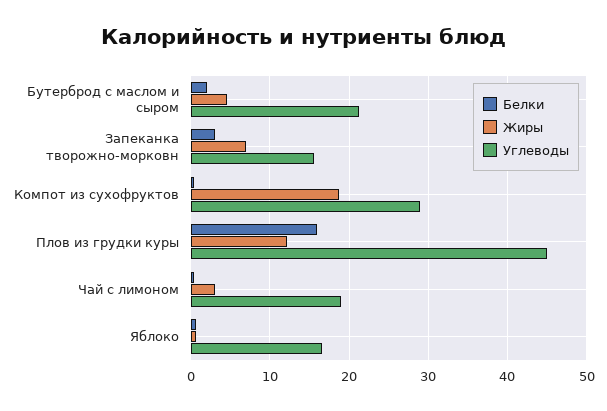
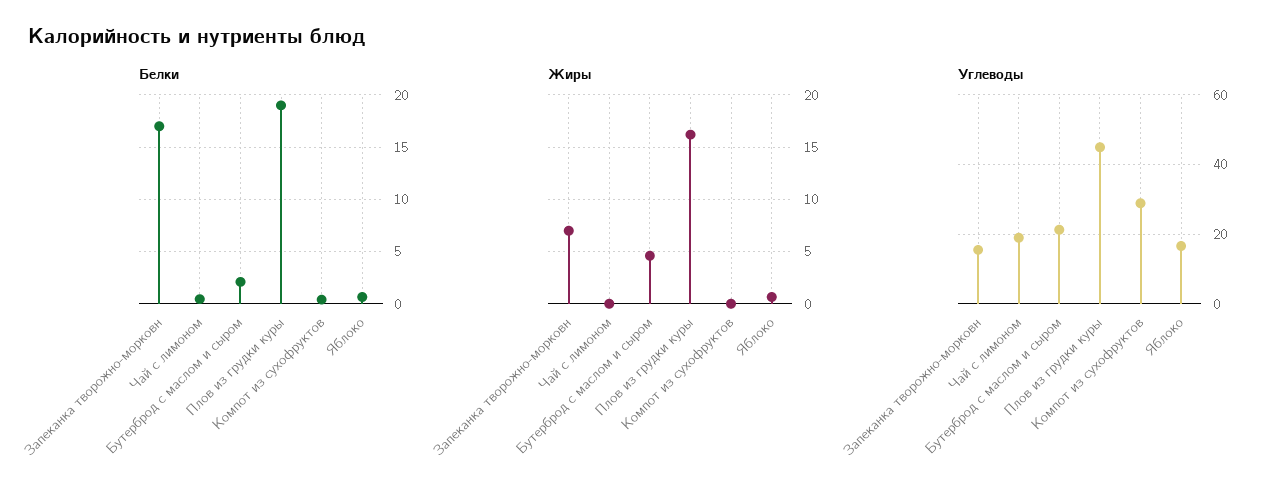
Белки, Запеканка творожно-морковн: 3 -> 17
Жиры, Компот из сухофруктов: 19 -> 0
Белки, Плов из грудки куры: 16 -> 19
Жиры, Плов из грудки куры: 12 -> 16
Жиры, Чай с лимоном: 3 -> 0

